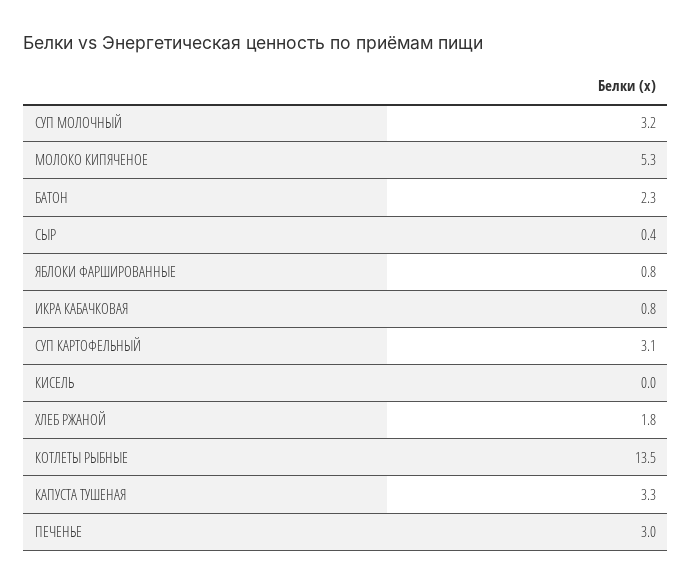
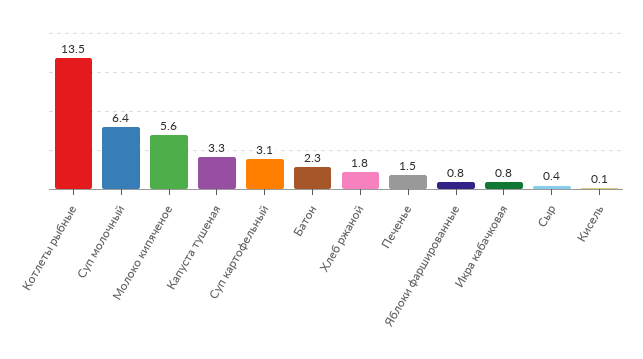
СУП МОЛОЧНЫЙ: 3.2 -> 6.4
МОЛОКО КИПЯЧЕНОЕ: 5.3 -> 5.6
КИСЕЛЬ: 0 -> 0.1
ПЕЧЕНЬЕ: 3 -> 1.5

